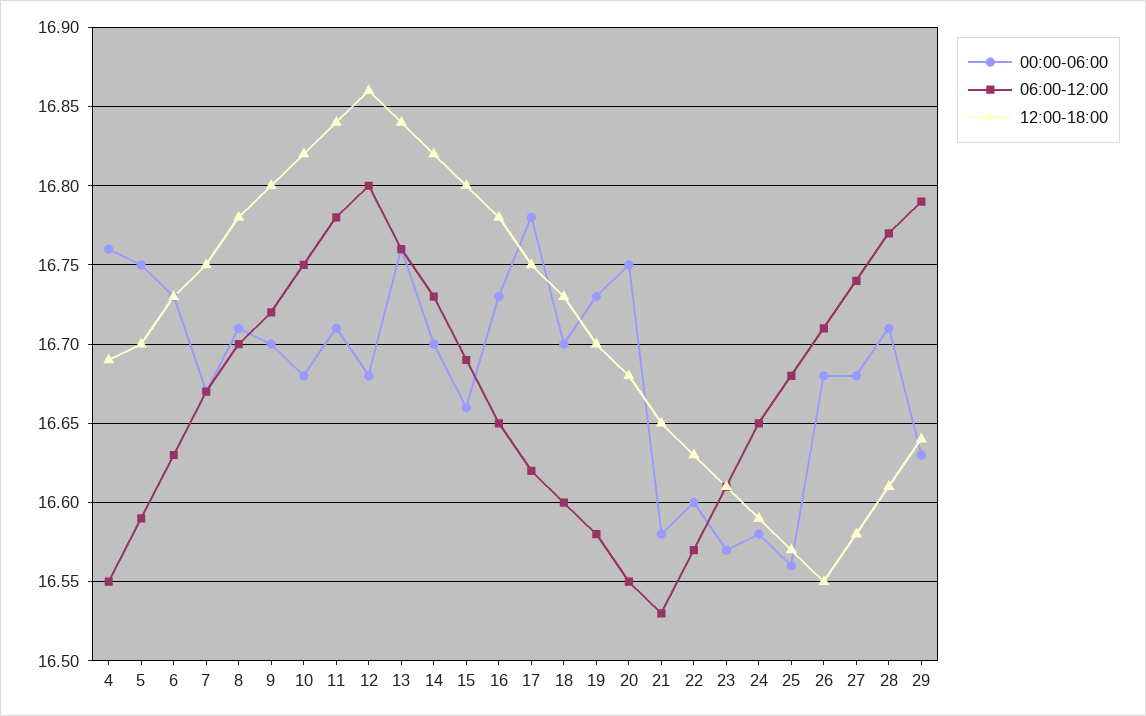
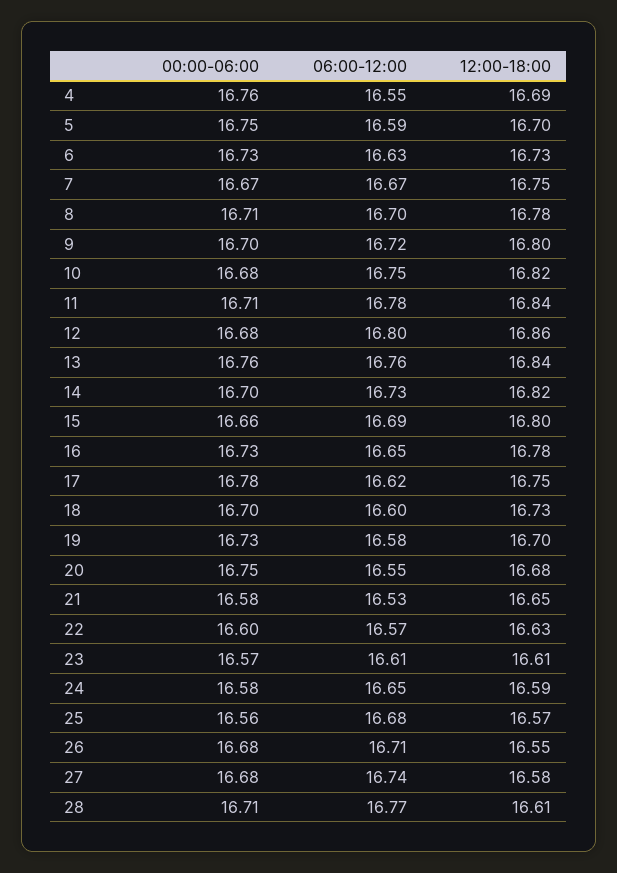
00:00-06:00, 29: 16.63 -> none
06:00-12:00, 29: 16.79 -> none
12:00-18:00, 29: 16.64 -> none

